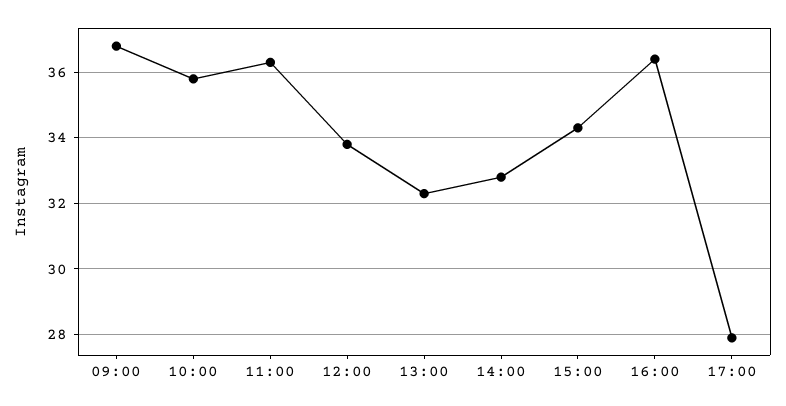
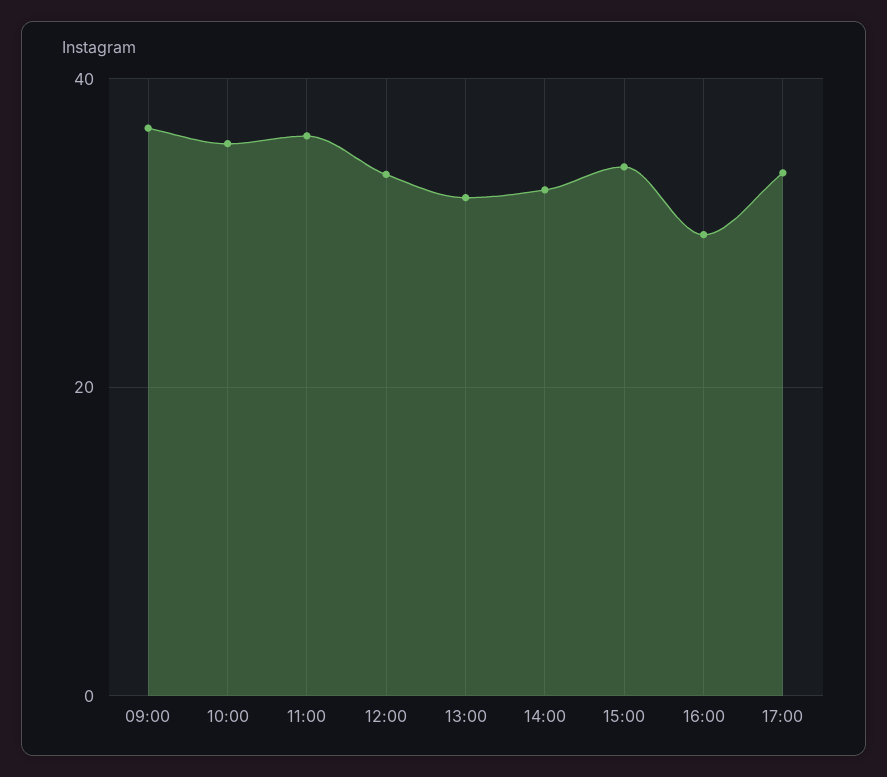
16:00: 36.5 -> 30
17:00: 28 -> 34

